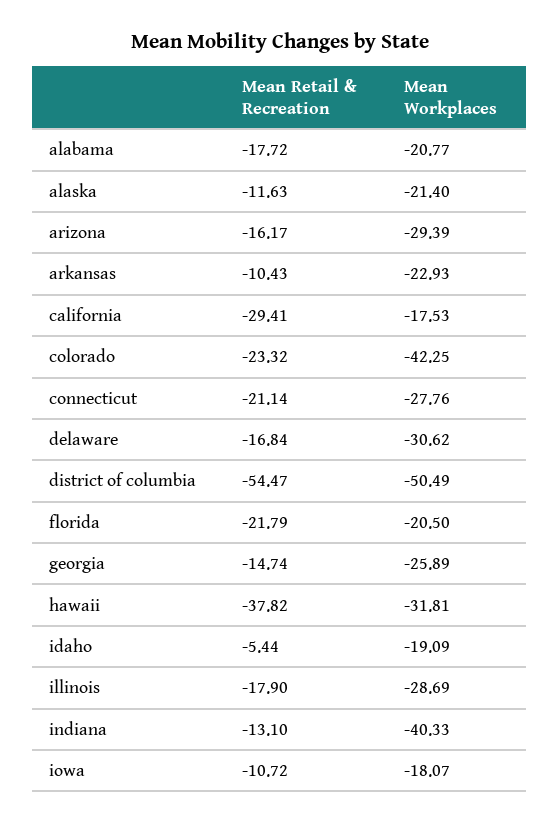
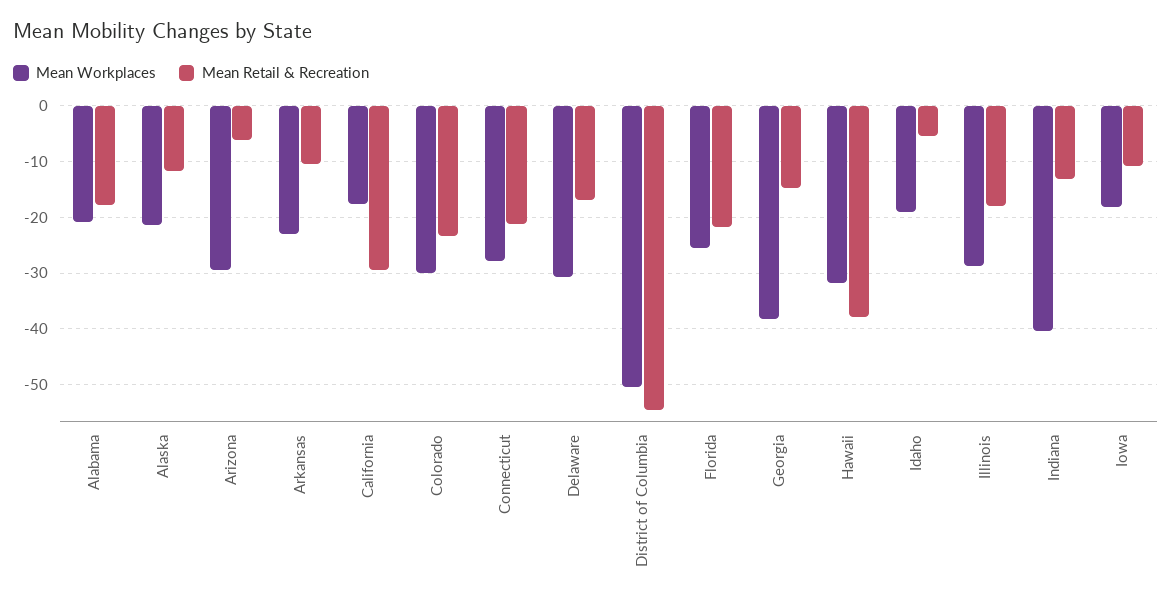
Mean Retail & Recreation, arizona: -16.17 -> -6
Mean Workplaces, colorado: -42.25 -> -30
Mean Workplaces, florida: -20.5 -> -26
Mean Workplaces, georgia: -25.89 -> -38

